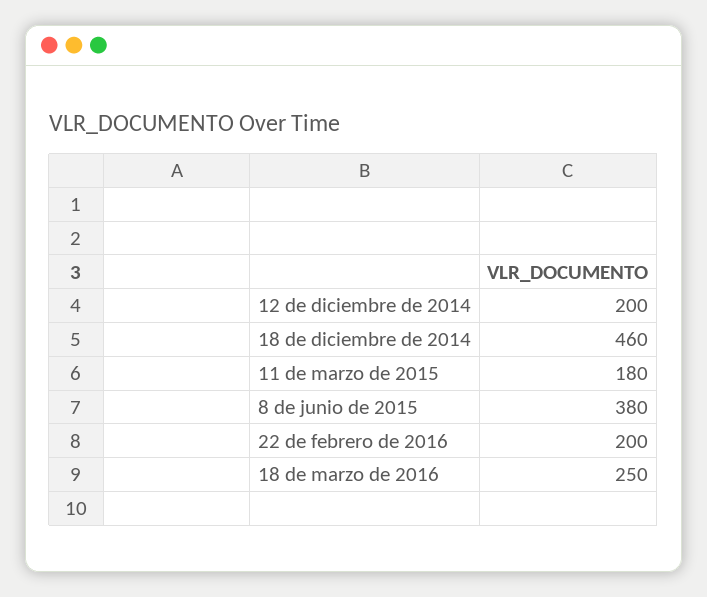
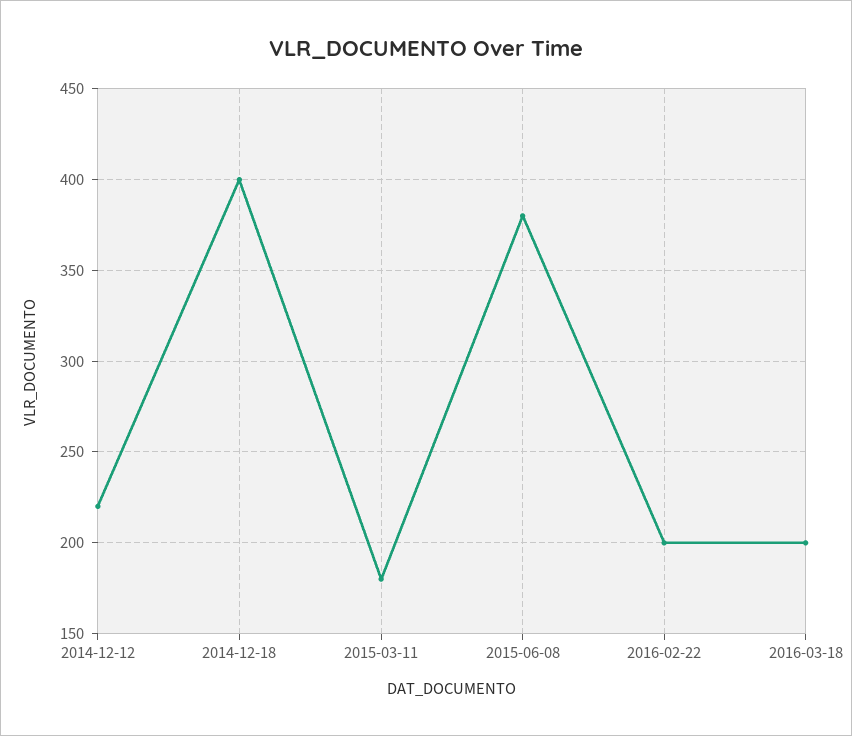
12 de diciembre de 2014: 200 -> 220
18 de diciembre de 2014: 460 -> 400
18 de marzo de 2016: 250 -> 200

